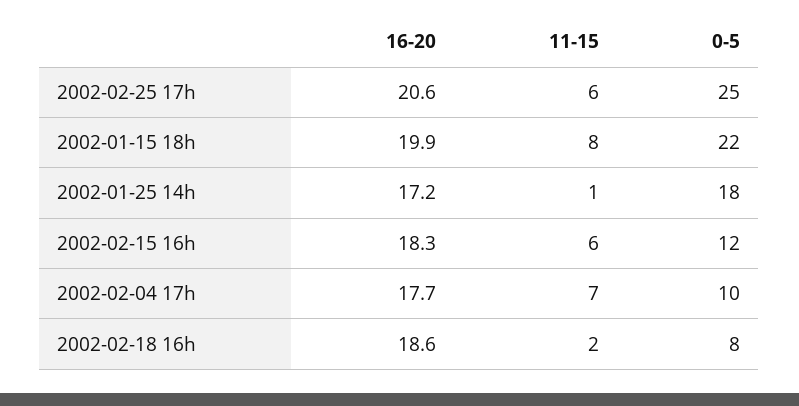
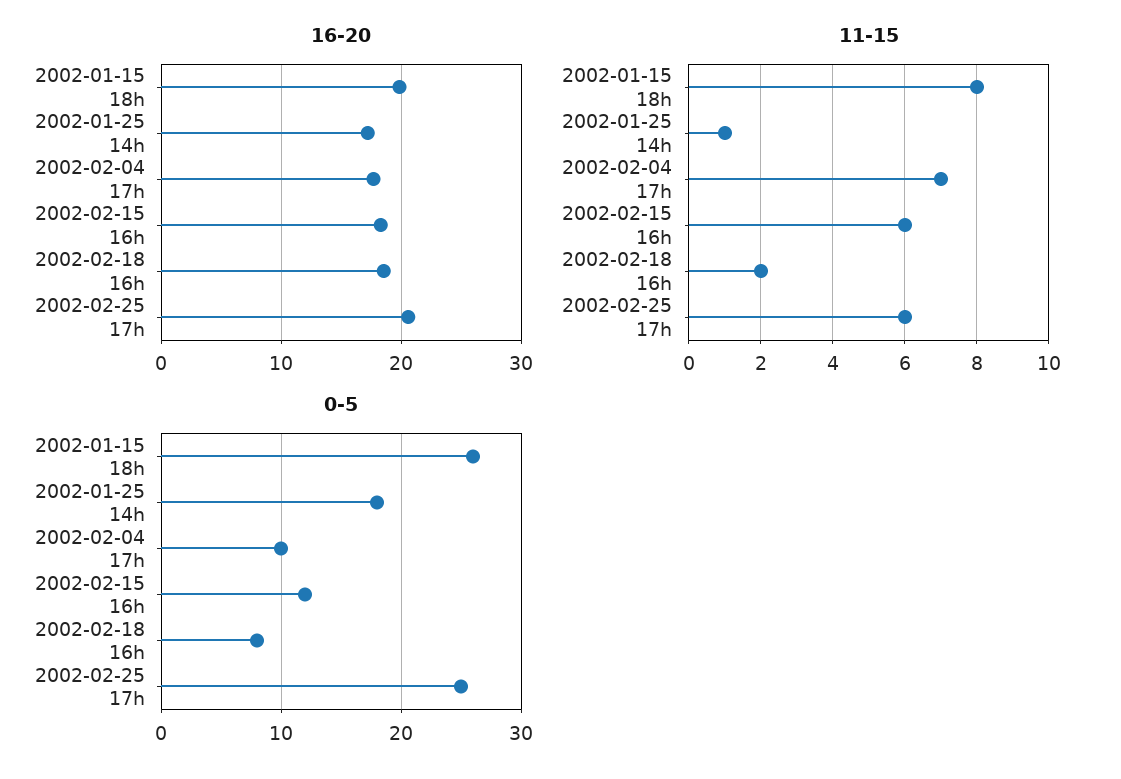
0-5, 2002-01-15 18h: 22 -> 26

